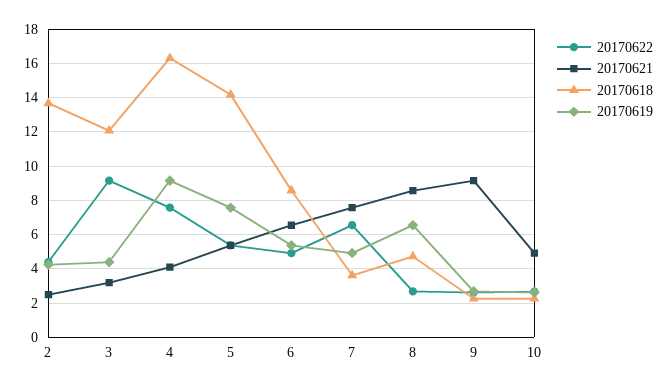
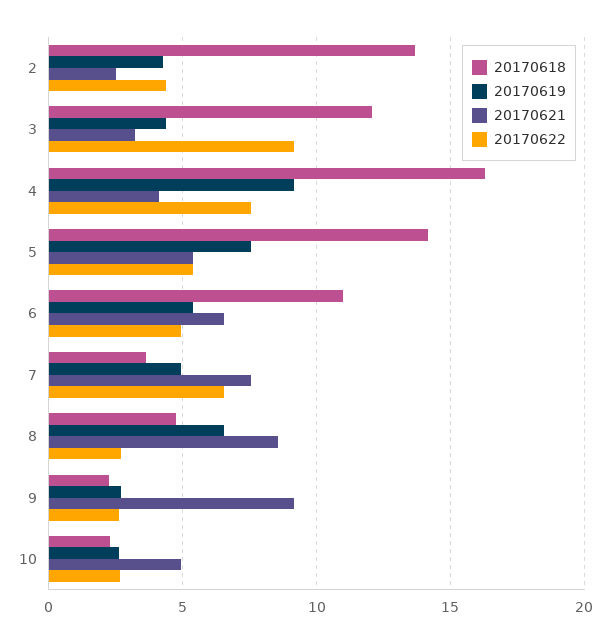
20170618, 6: 8.5 -> 11

